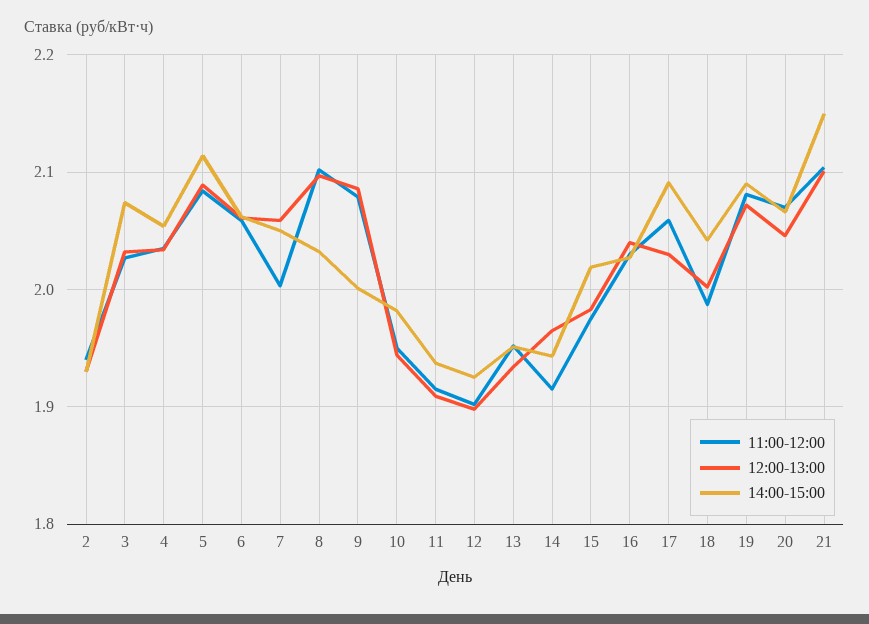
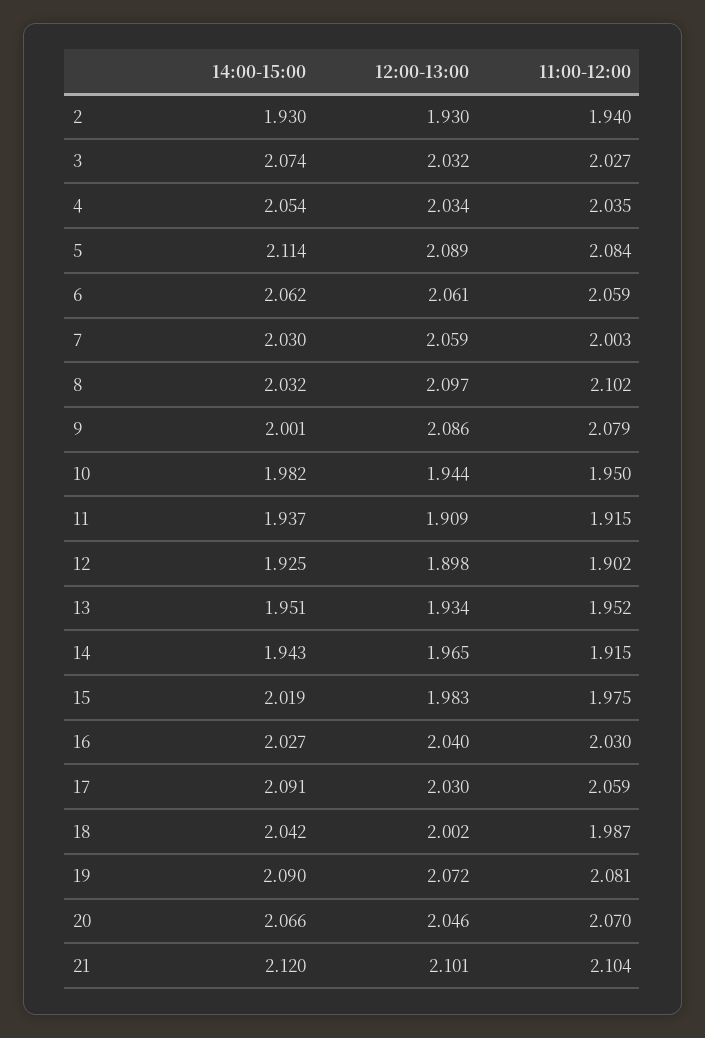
14:00-15:00, 7: 2.05 -> 2.03
14:00-15:00, 21: 2.15 -> 2.12

